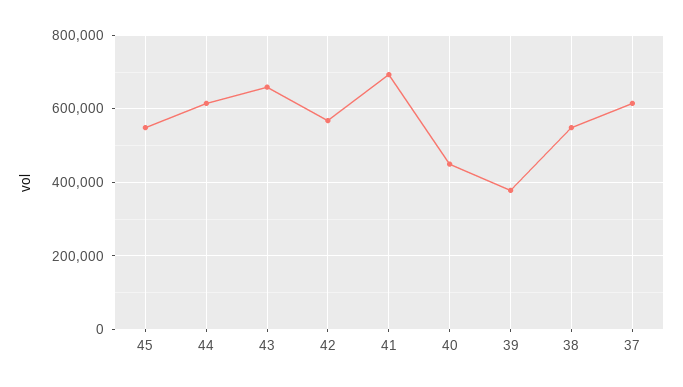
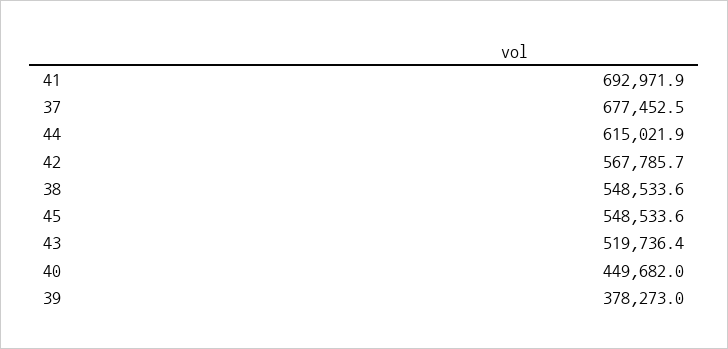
43: 660000 -> 519736.4
37: 620000 -> 677452.5

